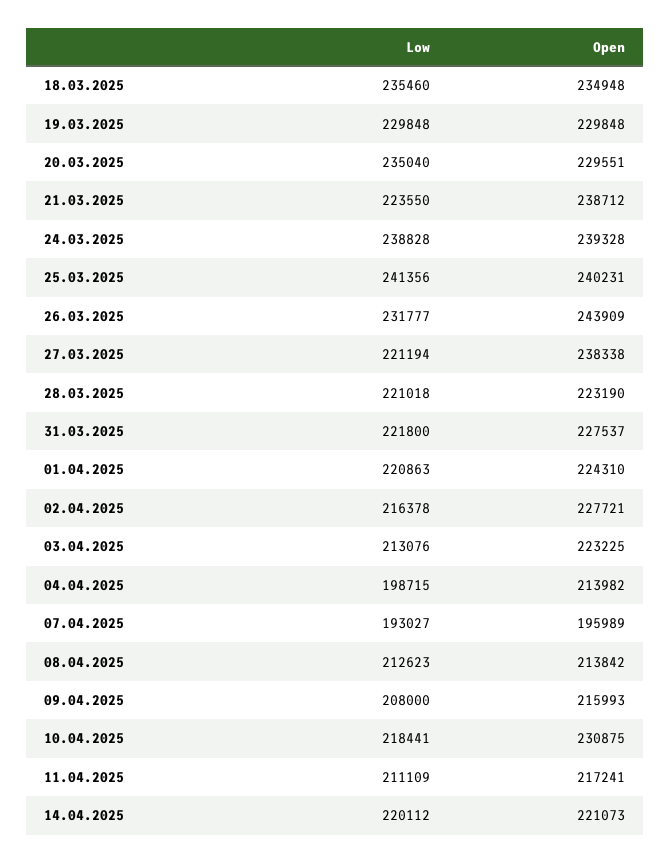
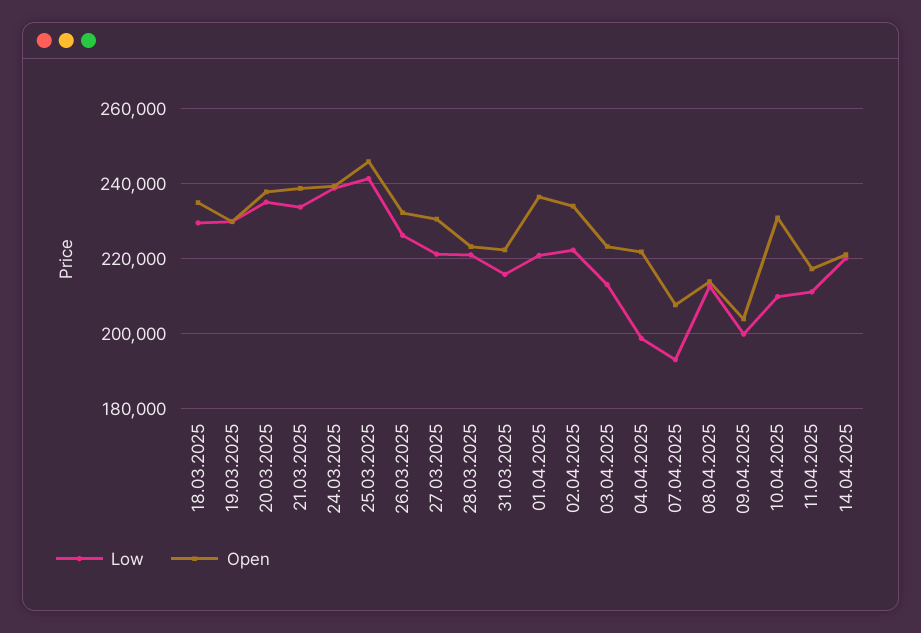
Low, 18.03.2025: 235460 -> 230000
Open, 20.03.2025: 229551 -> 238000
Low, 21.03.2025: 223550 -> 234000
Open, 25.03.2025: 240231 -> 246000
Low, 26.03.2025: 231777 -> 226000
Open, 26.03.2025: 243909 -> 232000
Open, 27.03.2025: 238338 -> 230000
Low, 31.03.2025: 221800 -> 216000
Open, 31.03.2025: 227537 -> 222000
Open, 01.04.2025: 224310 -> 236000
Low, 02.04.2025: 216378 -> 222000
Open, 02.04.2025: 227721 -> 234000
Open, 04.04.2025: 213982 -> 222000
Open, 07.04.2025: 195989 -> 208000
Low, 09.04.2025: 208000 -> 200000
Open, 09.04.2025: 215993 -> 204000
Low, 10.04.2025: 218441 -> 210000

